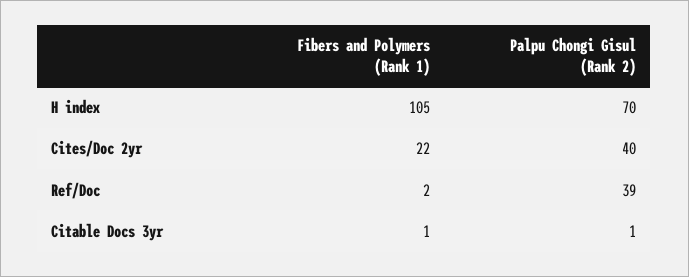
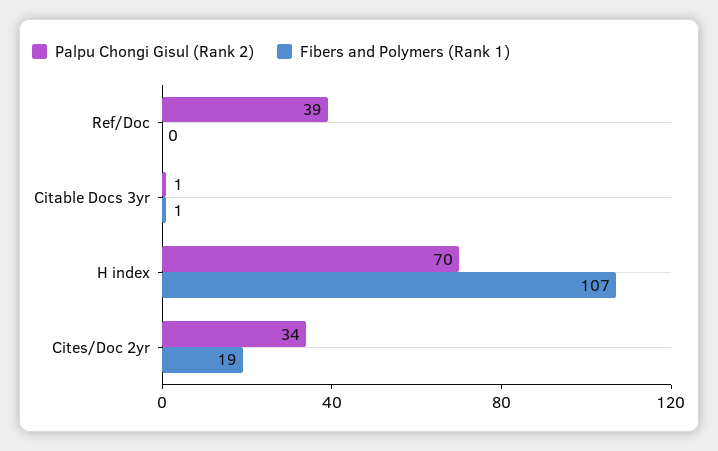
Fibers and Polymers (Rank 1), H index: 105 -> 107
Fibers and Polymers (Rank 1), Cites/Doc 2yr: 22 -> 19
Palpu Chongi Gisul (Rank 2), Cites/Doc 2yr: 40 -> 34
Fibers and Polymers (Rank 1), Ref/Doc: 2 -> 0

